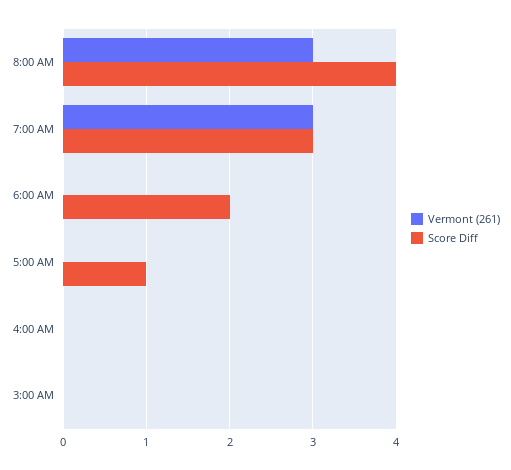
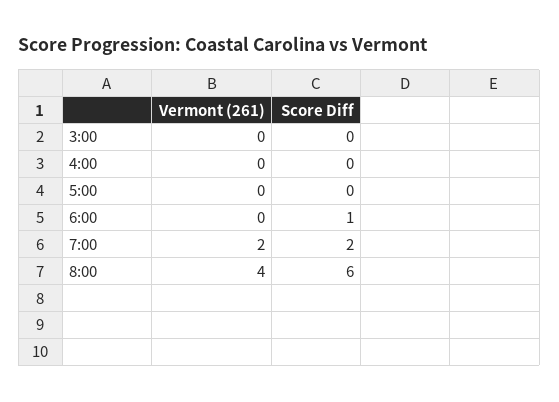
Vermont (261), 8:00 AM: 3 -> 4
Score Diff, 8:00 AM: 4 -> 6
Vermont (261), 7:00 AM: 3 -> 2
Score Diff, 7:00 AM: 3 -> 2
Score Diff, 6:00 AM: 2 -> 1
Score Diff, 5:00 AM: 1 -> 0

